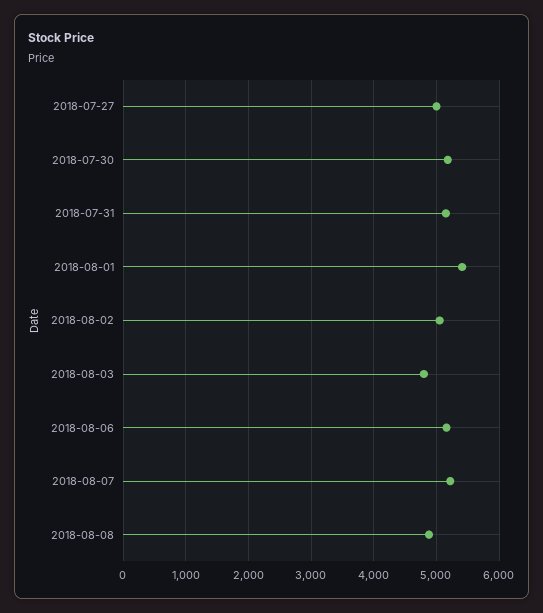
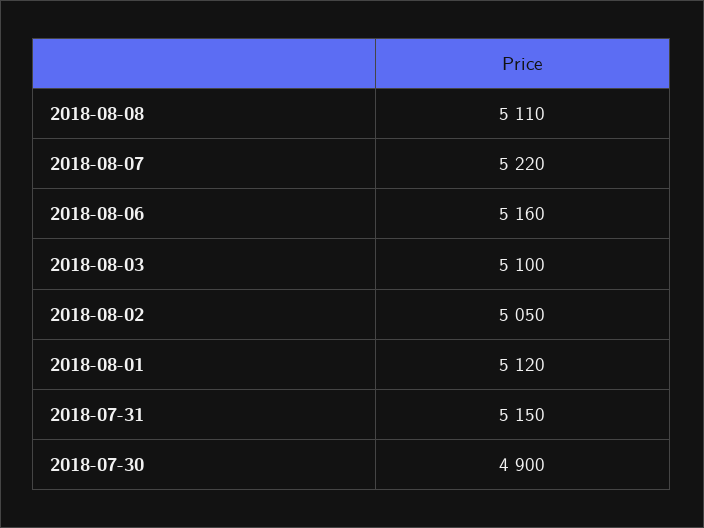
2018-07-27: 5000 -> none
2018-07-30: 5200 -> 4900
2018-08-01: 5400 -> 5120
2018-08-03: 4800 -> 5100
2018-08-08: 4900 -> 5110

